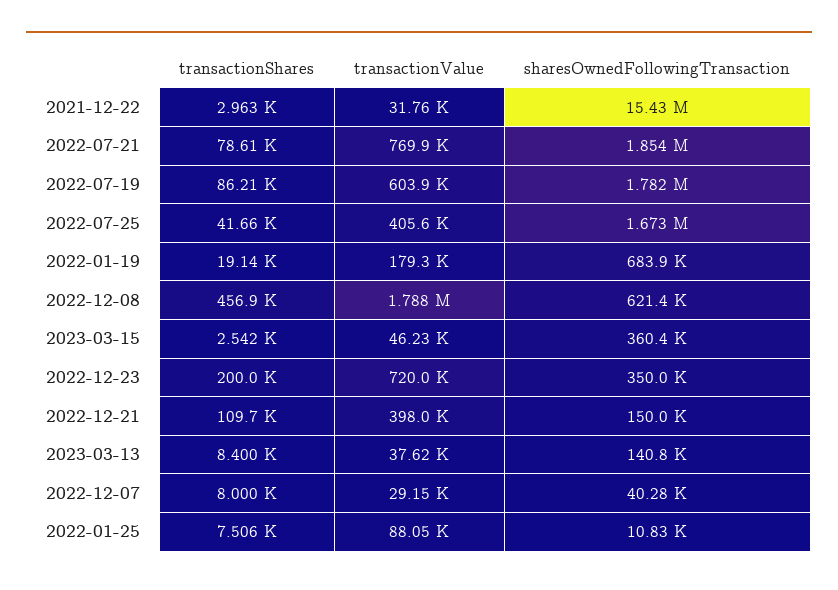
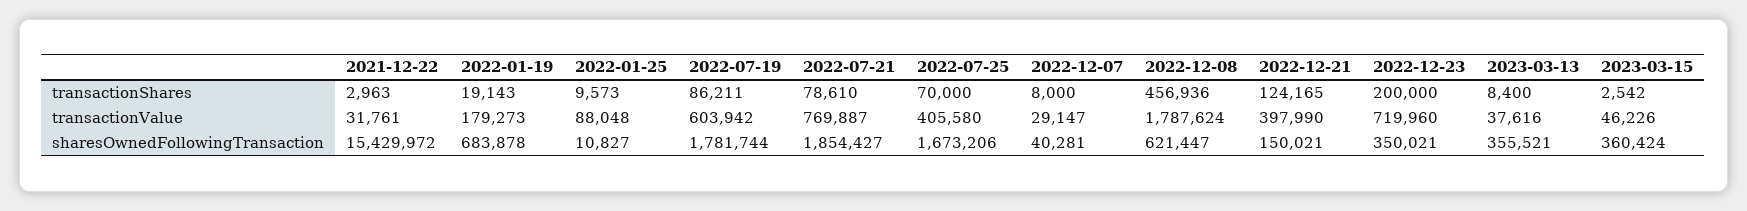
transactionShares, 2022-07-25: 41660 -> 70000
transactionShares, 2022-12-21: 109700 -> 124165
sharesOwnedFollowingTransaction, 2023-03-13: 140800 -> 355521
transactionShares, 2022-01-25: 7506 -> 9573

